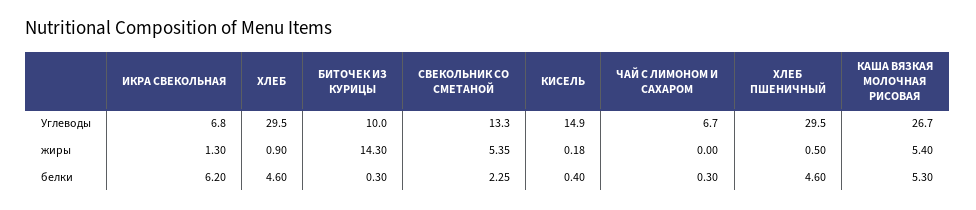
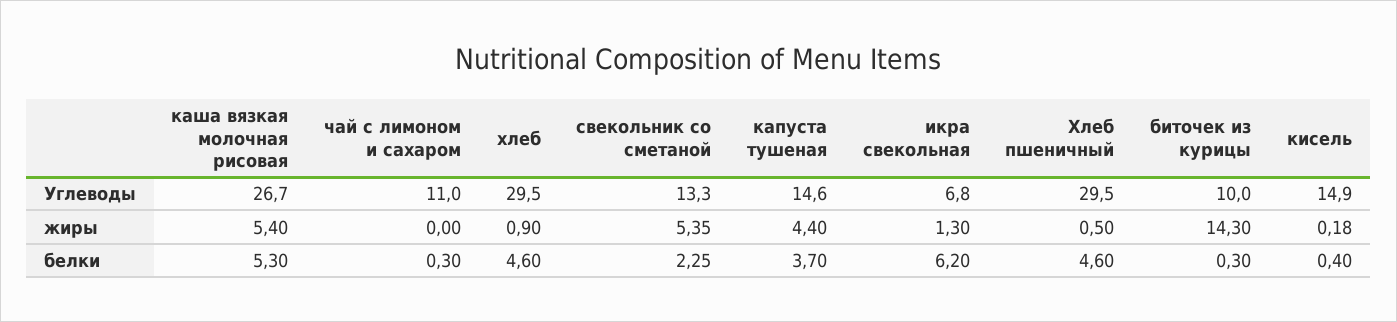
ЧАЙ С ЛИМОНОМ И САХАРОМ, Углеводы: 6.7 -> 11
капуста тушеная, Углеводы: none -> 14.6
капуста тушеная, жиры: none -> 4.4
капуста тушеная, белки: none -> 3.7

